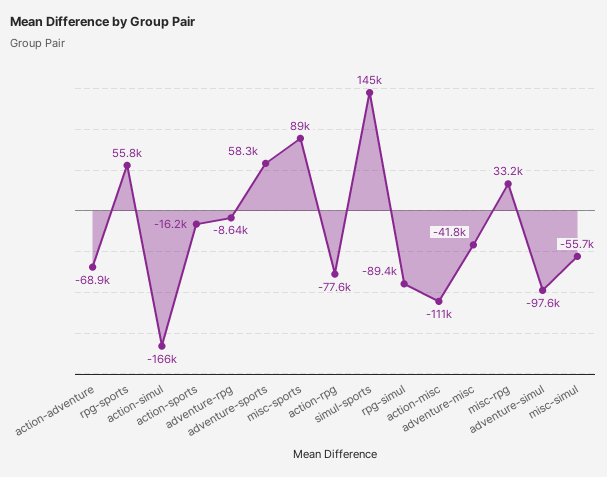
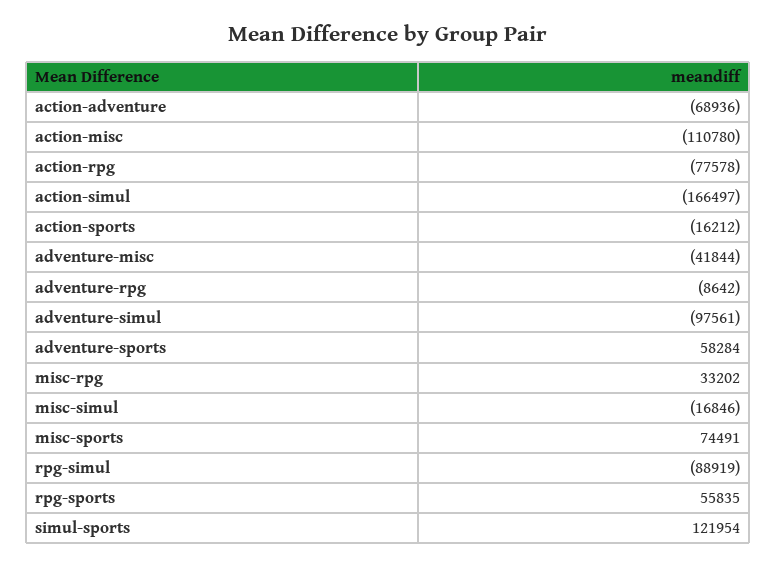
misc-sports: 89000 -> 74491
simul-sports: 145000 -> 121954
rpg-simul: -89400 -> -88919
misc-simul: -55700 -> -16846

